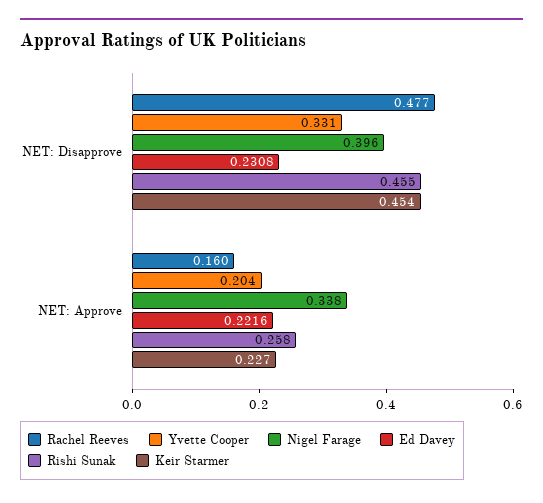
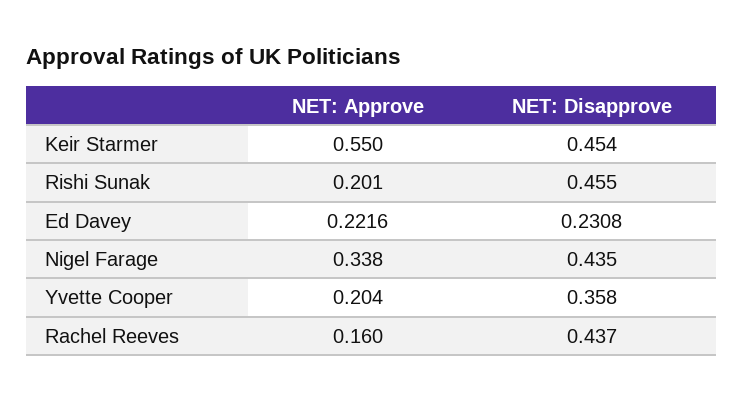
Rachel Reeves, NET: Disapprove: 0.477 -> 0.437
Yvette Cooper, NET: Disapprove: 0.331 -> 0.358
Nigel Farage, NET: Disapprove: 0.396 -> 0.435
Rishi Sunak, NET: Approve: 0.258 -> 0.201
Keir Starmer, NET: Approve: 0.227 -> 0.55

